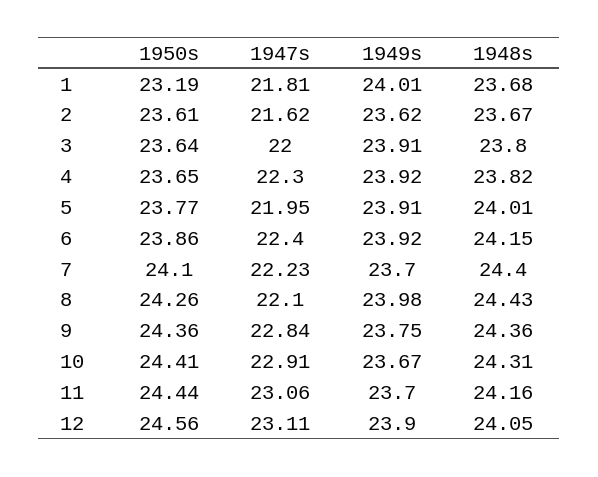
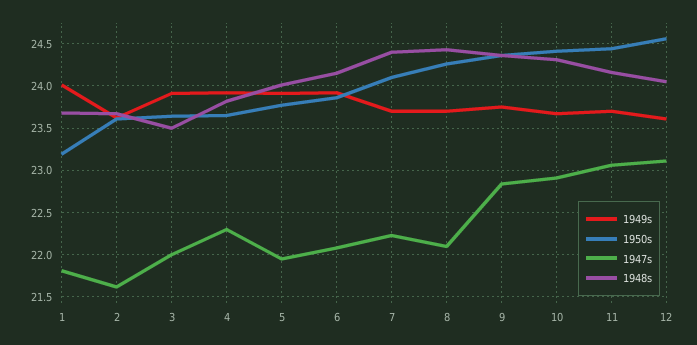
1948s, 3: 23.8 -> 23.5
1947s, 6: 22.4 -> 22.1
1949s, 8: 23.98 -> 23.7
1949s, 12: 23.9 -> 23.6

